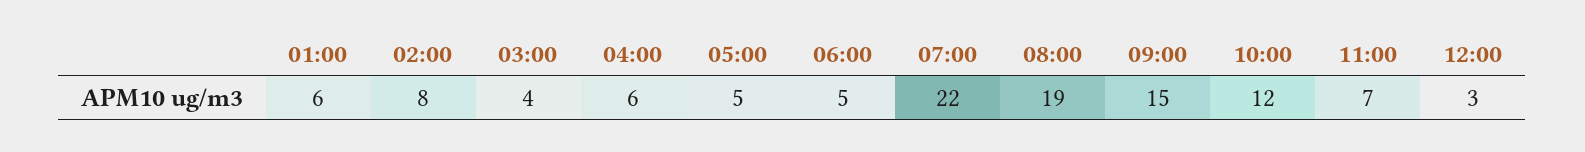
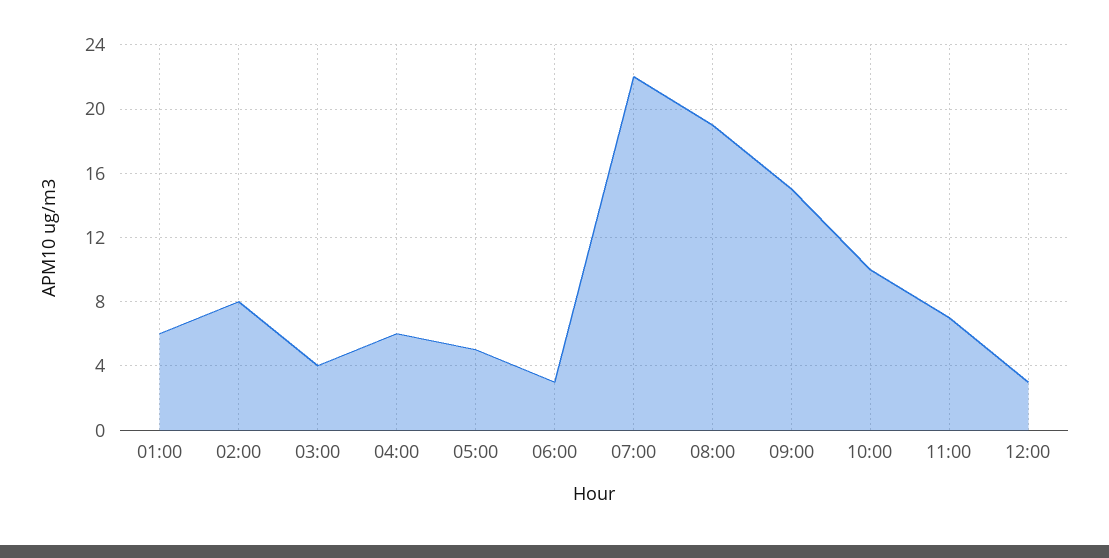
06:00: 5 -> 3
10:00: 12 -> 10

